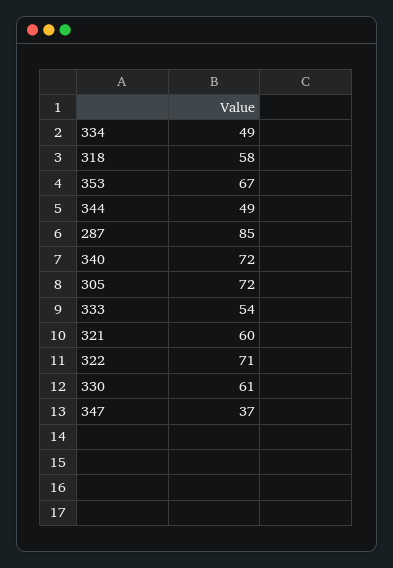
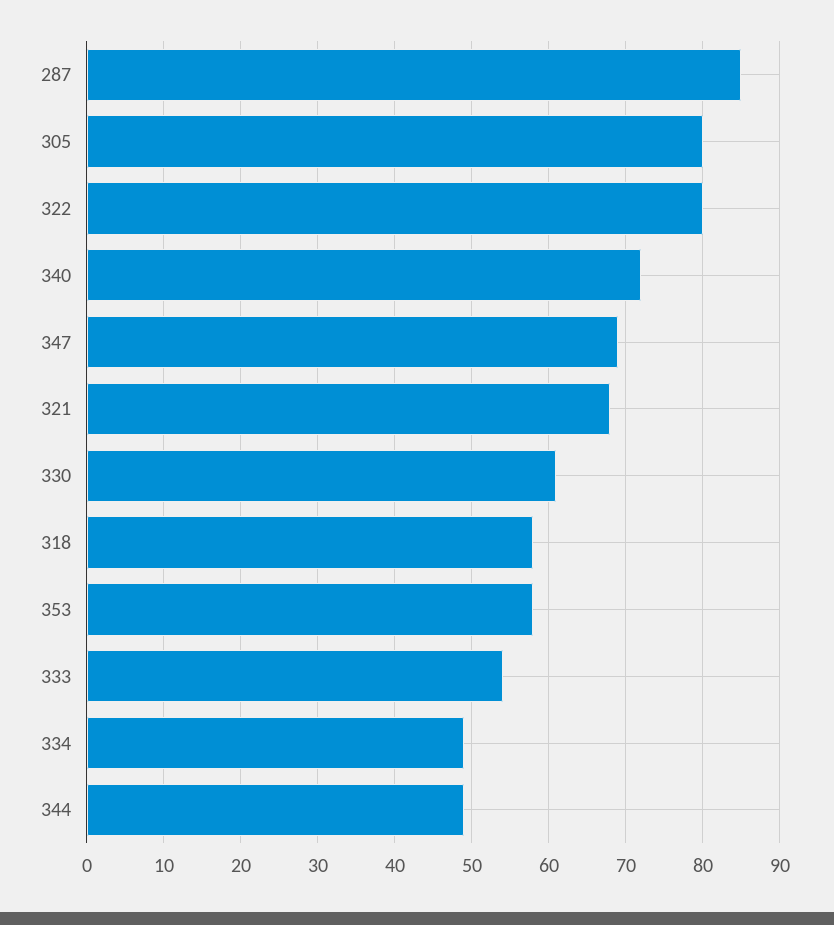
353: 67 -> 58
305: 72 -> 80
321: 60 -> 68
322: 71 -> 80
347: 37 -> 69

